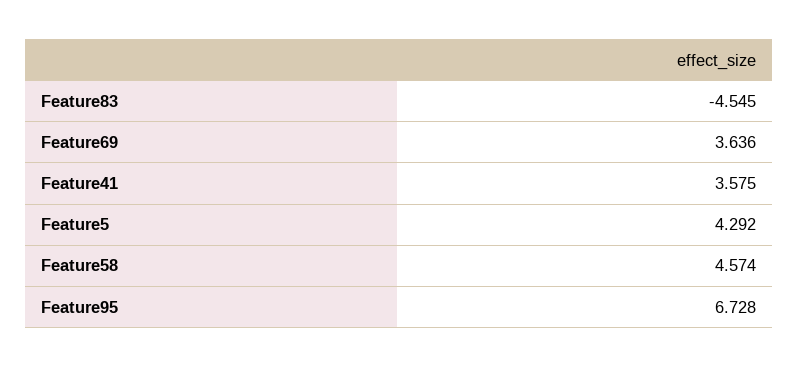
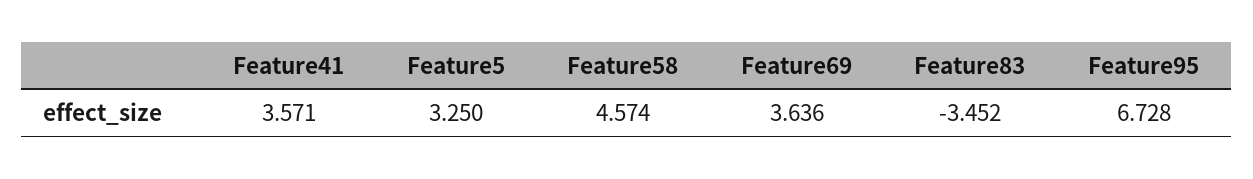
Feature83: -4.545 -> -3.452
Feature41: 3.575 -> 3.571
Feature5: 4.292 -> 3.25

